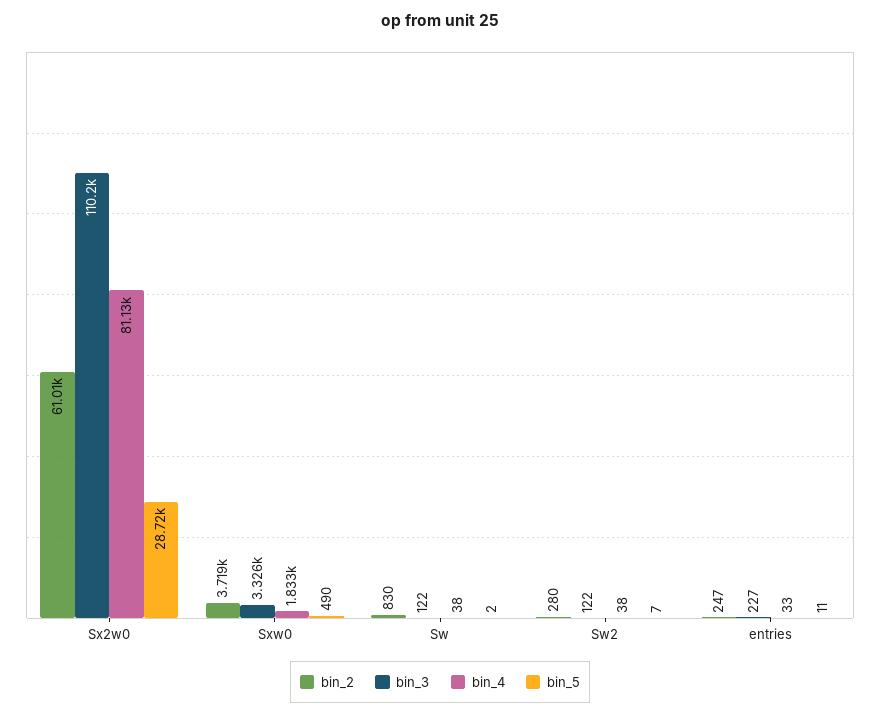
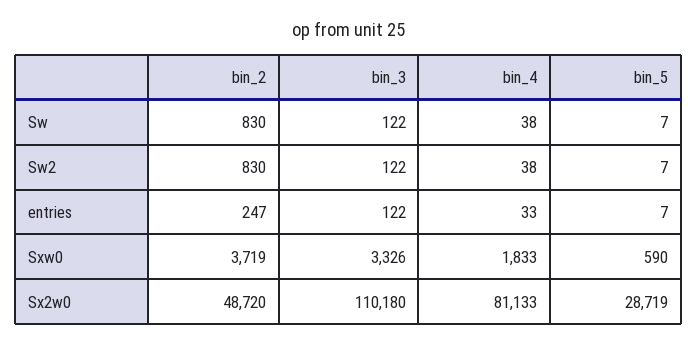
bin_2, Sx2w0: 61010 -> 48720
bin_5, Sxw0: 490 -> 590
bin_5, Sw: 2 -> 7
bin_2, Sw2: 280 -> 830
bin_3, entries: 227 -> 122
bin_5, entries: 11 -> 7

